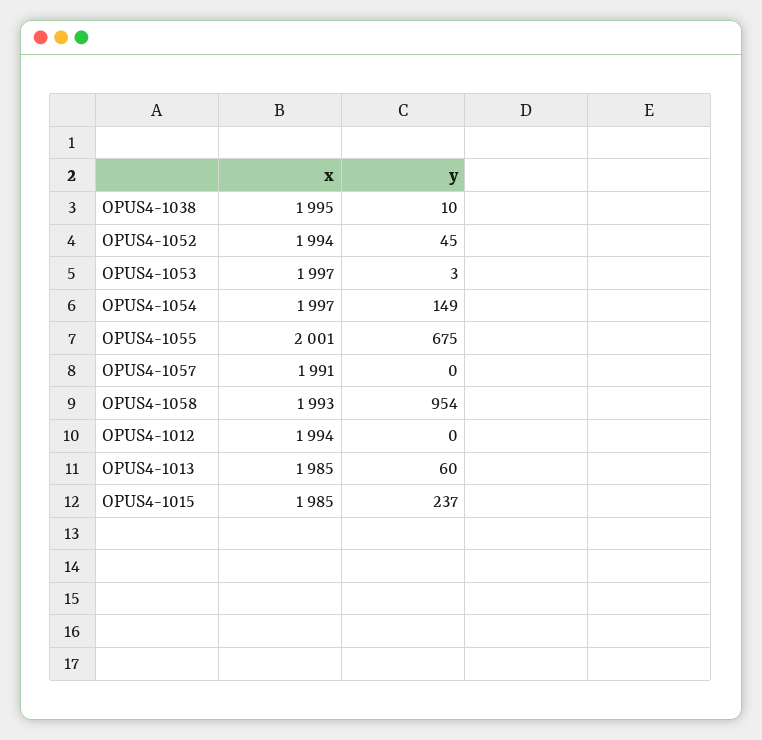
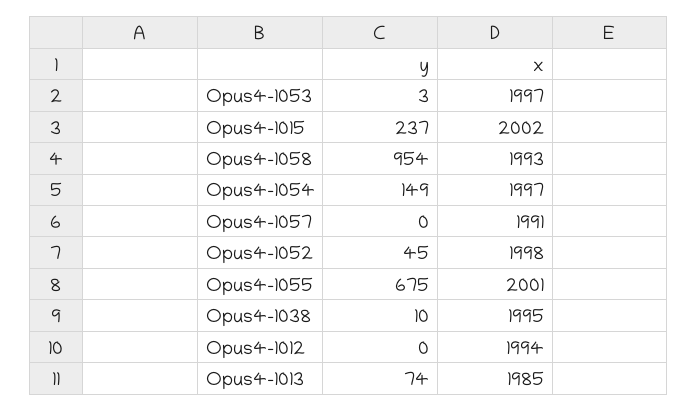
x, OPUS4-1052: 1994 -> 1998
y, OPUS4-1013: 60 -> 74
x, OPUS4-1015: 1985 -> 2002

